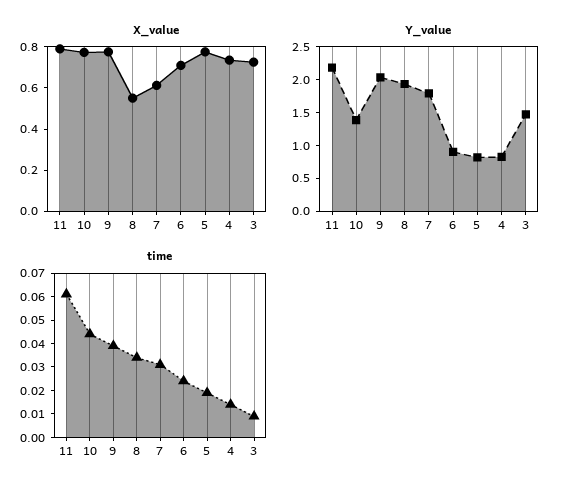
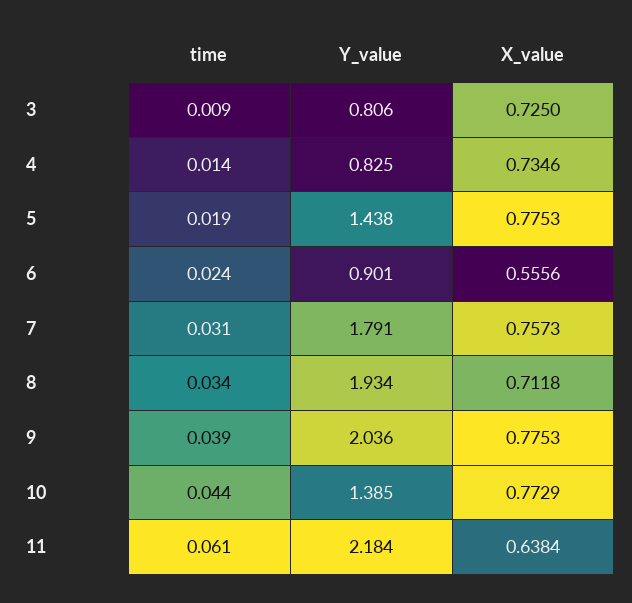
X_value, 11: 0.8 -> 0.6384
X_value, 8: 0.55 -> 0.7118
X_value, 7: 0.6 -> 0.7573
X_value, 6: 0.7 -> 0.5556
Y_value, 5: 0.75 -> 1.438
Y_value, 3: 1.5 -> 0.806

